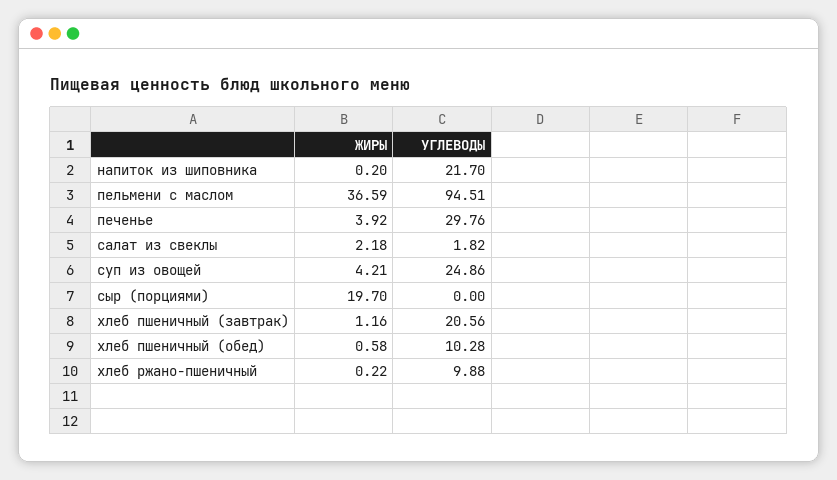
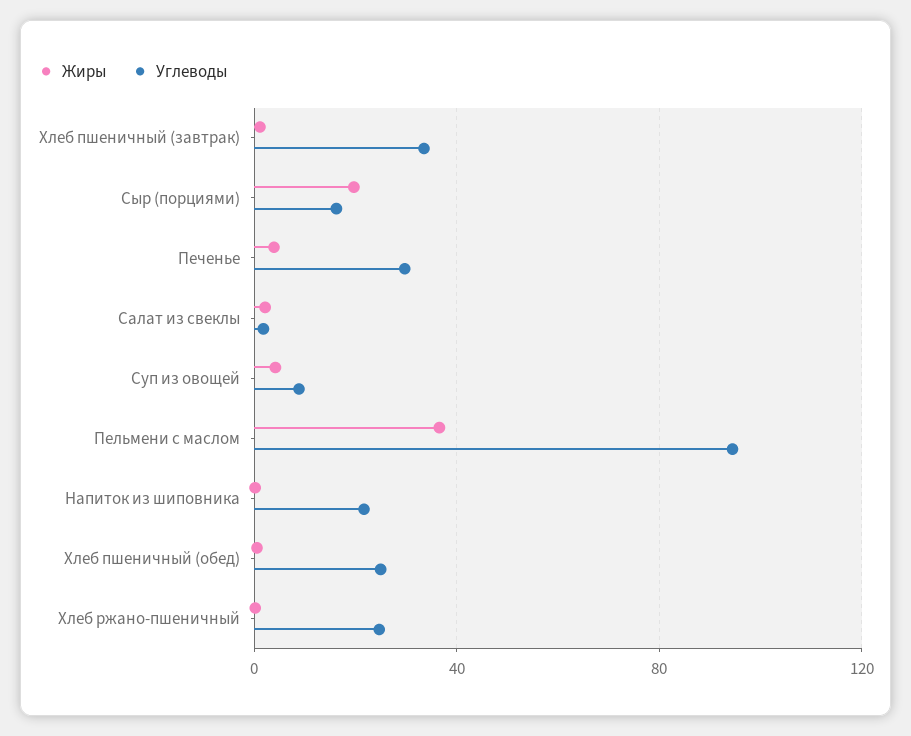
УГЛЕВОДЫ, суп из овощей: 24.86 -> 10
УГЛЕВОДЫ, сыр (порциями): 0 -> 15
УГЛЕВОДЫ, хлеб пшеничный (завтрак): 20.56 -> 35
УГЛЕВОДЫ, хлеб пшеничный (обед): 10.28 -> 25
УГЛЕВОДЫ, хлеб ржано-пшеничный: 9.88 -> 25

